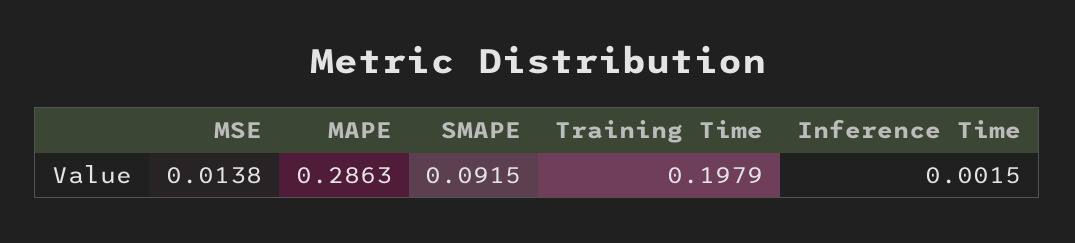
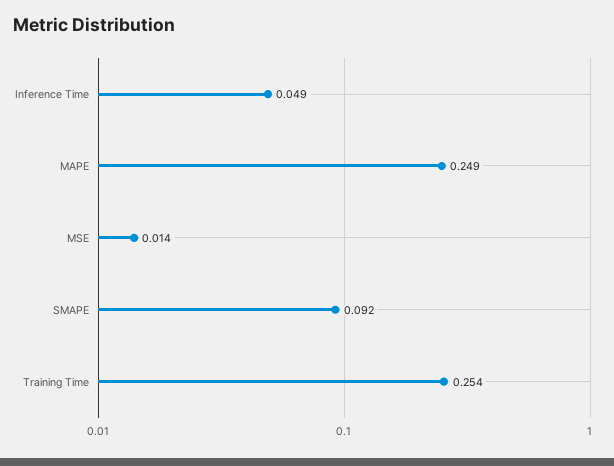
MAPE: 0.2863 -> 0.249
Training Time: 0.1979 -> 0.254
Inference Time: 0.0015 -> 0.049

